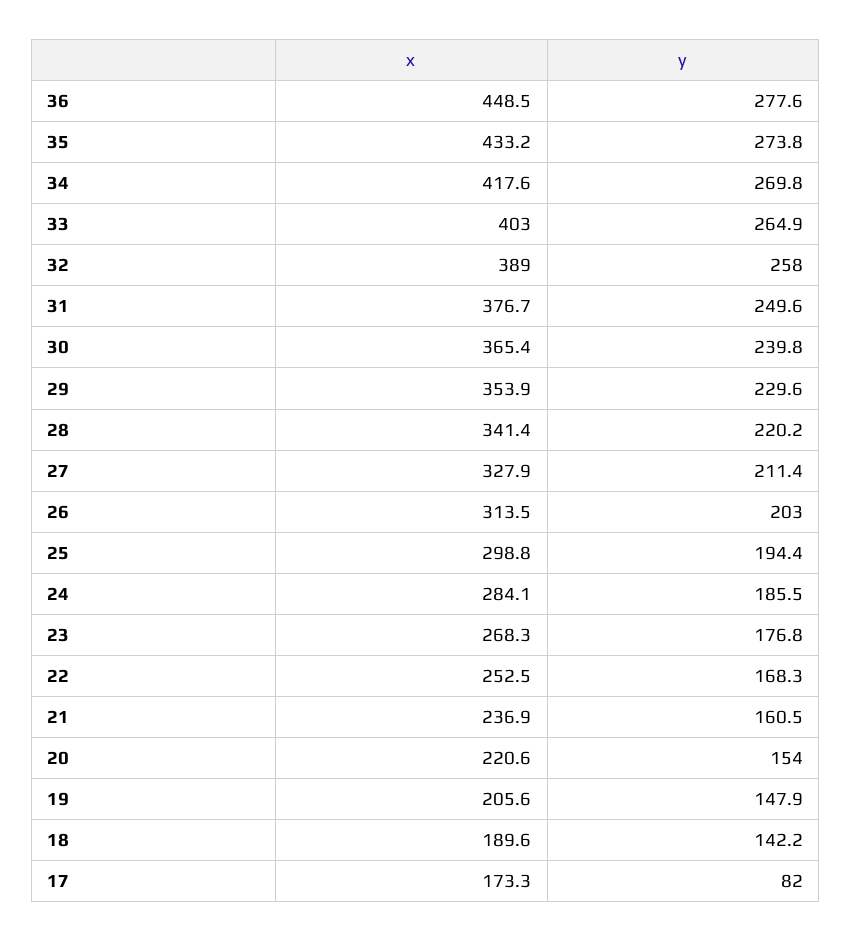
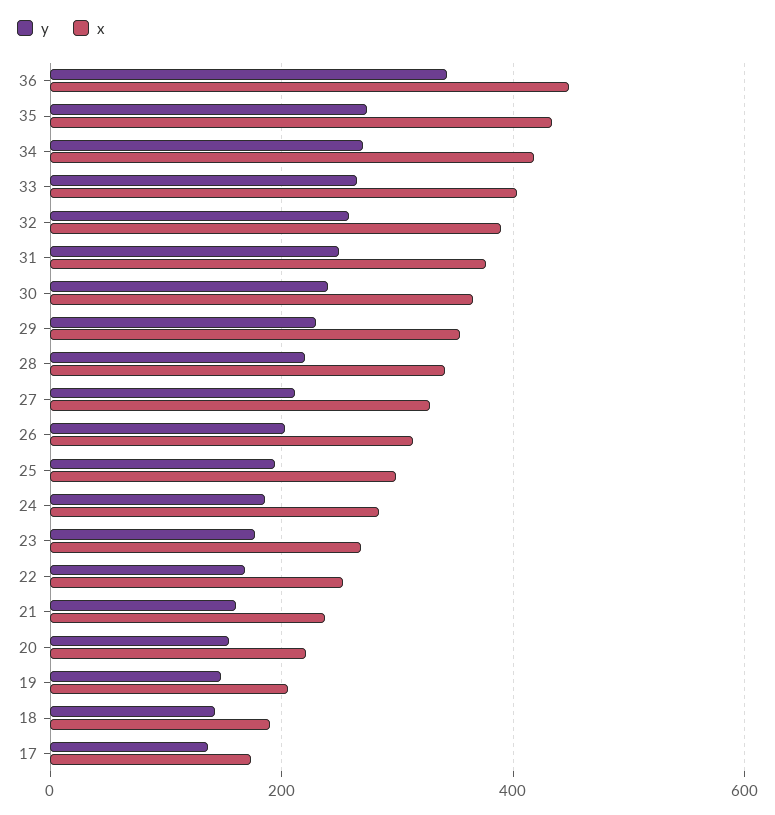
y, 36: 277.6 -> 340
y, 17: 82 -> 140

